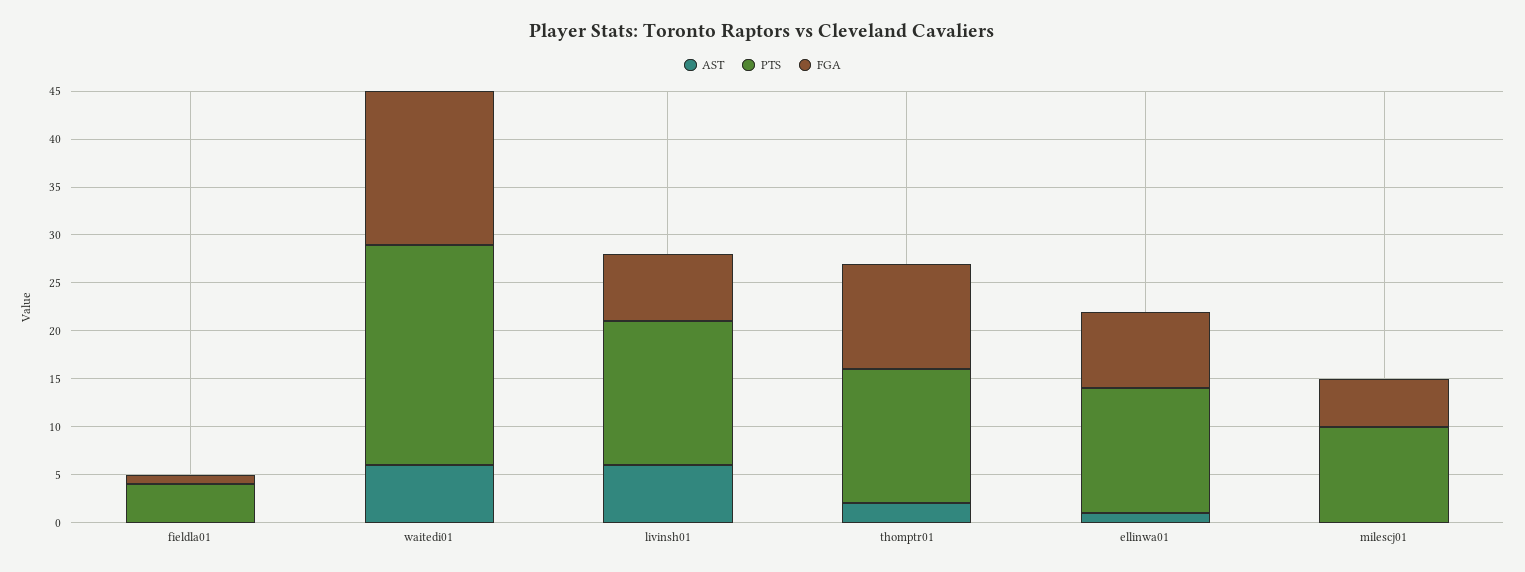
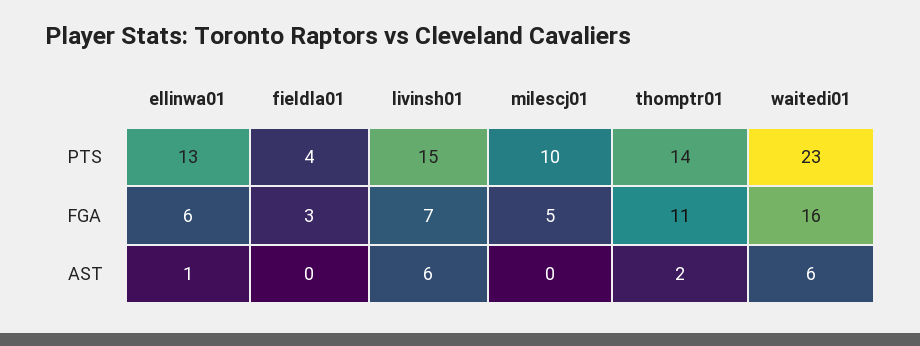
FGA, fieldla01: 1 -> 3
FGA, ellinwa01: 8 -> 6

